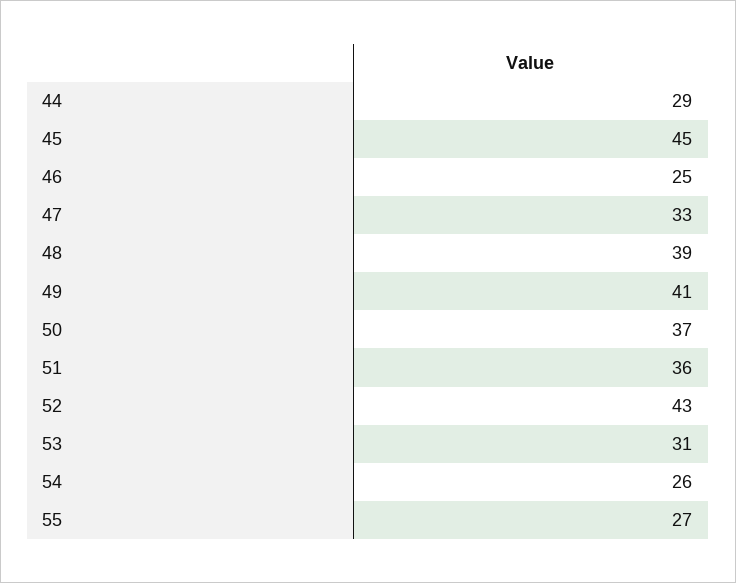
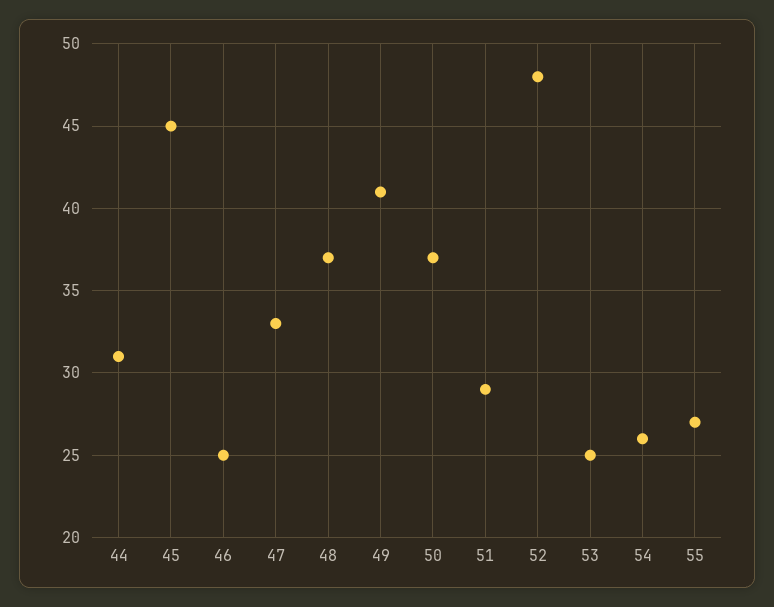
44: 29 -> 31
48: 39 -> 37
51: 36 -> 29
52: 43 -> 48
53: 31 -> 25

